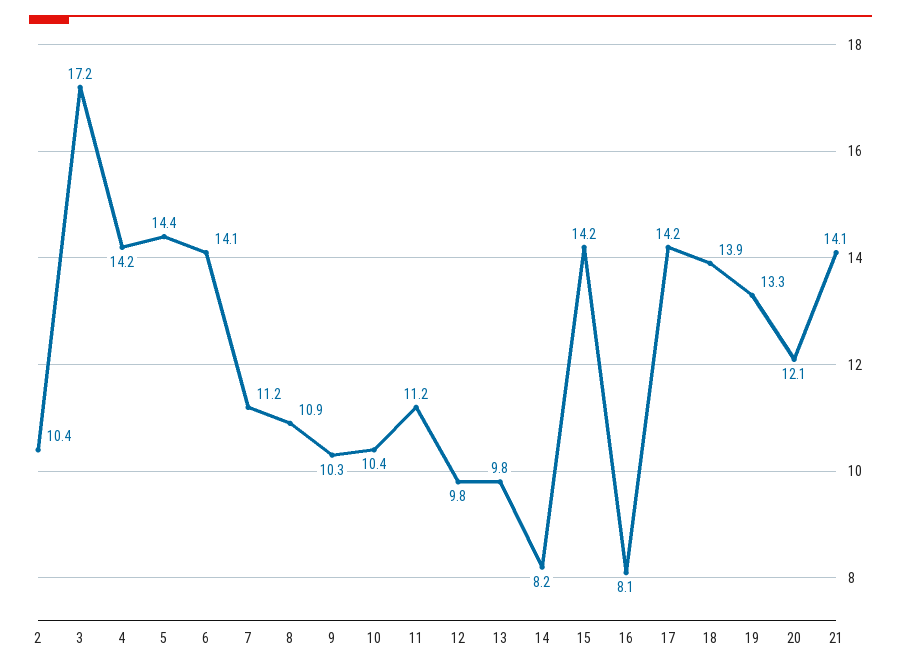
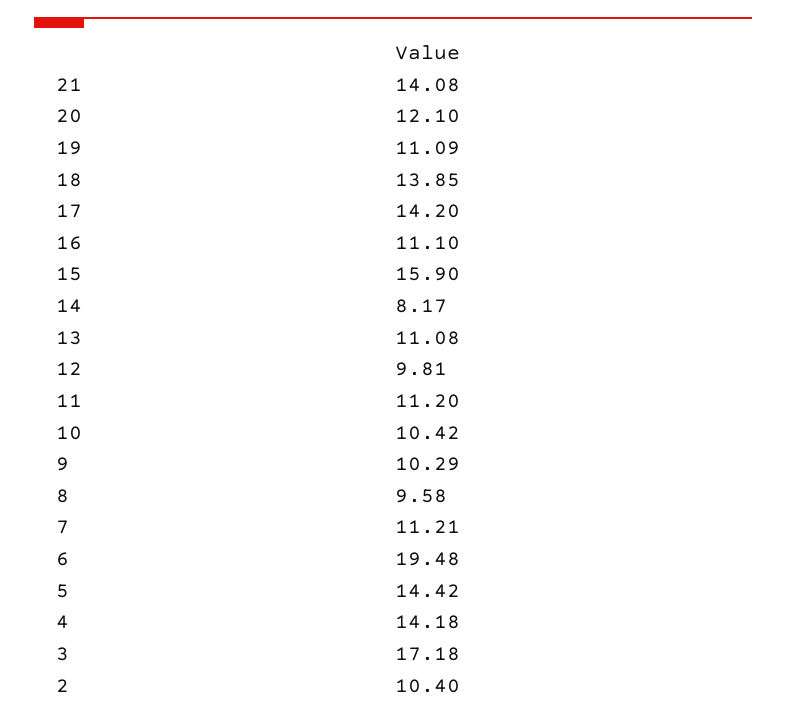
6: 14.1 -> 19.48
8: 10.9 -> 9.58
13: 9.8 -> 11.08
15: 14.2 -> 15.9
16: 8.1 -> 11.1
19: 13.3 -> 11.09

